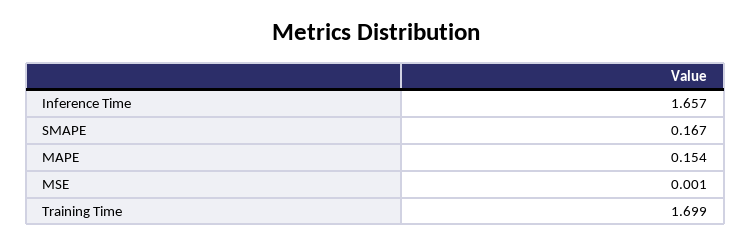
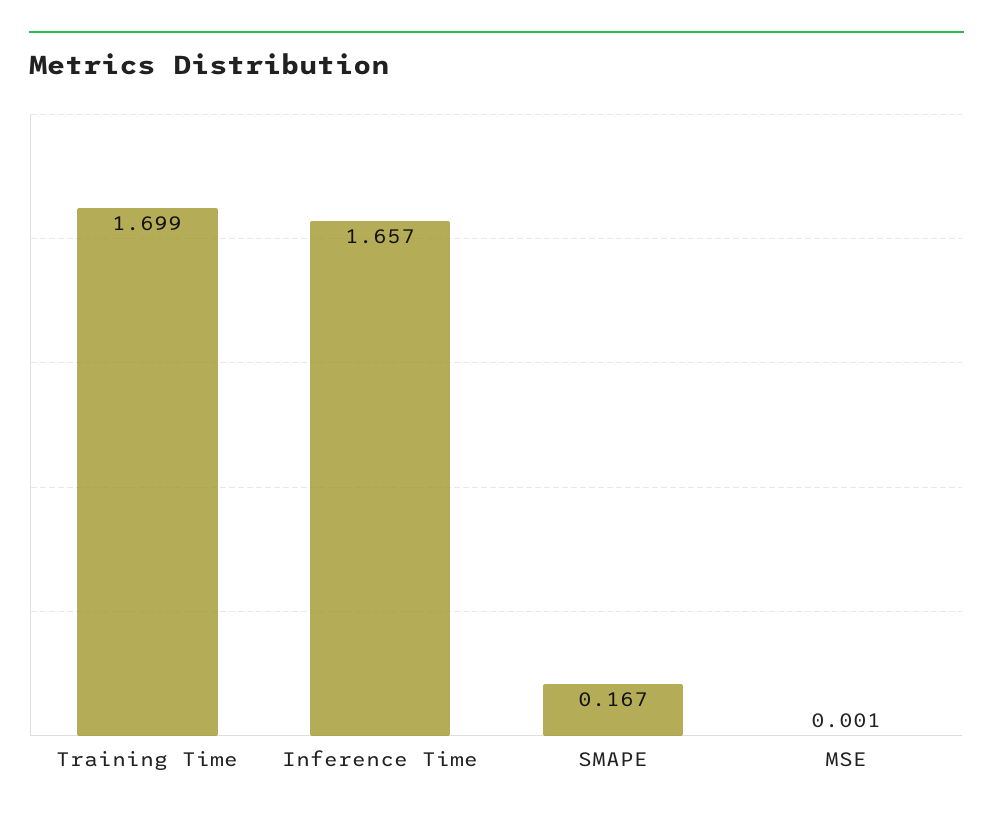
MAPE: 0.154 -> none

